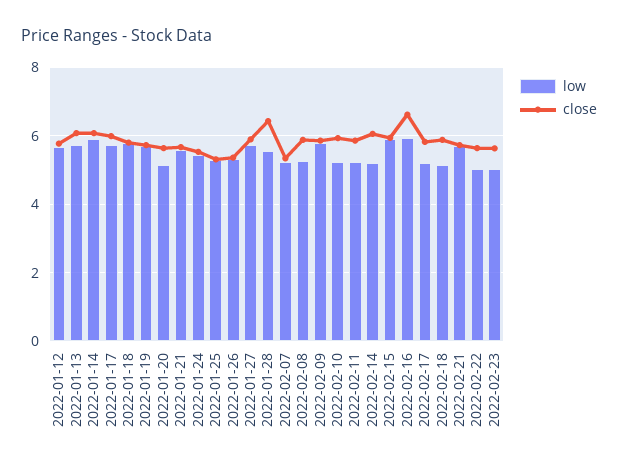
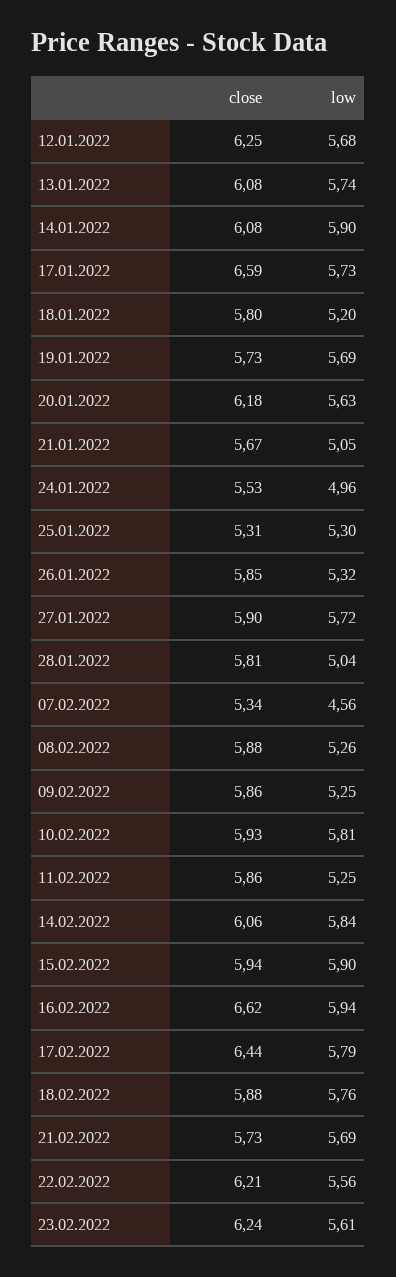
close, 2022-01-12: 5.8 -> 6.25
close, 2022-01-17: 6 -> 6.59
low, 2022-01-18: 5.8 -> 5.2
low, 2022-01-20: 5.2 -> 5.63
close, 2022-01-20: 5.6 -> 6.18
low, 2022-01-21: 5.6 -> 5.05
low, 2022-01-24: 5.4 -> 4.96
close, 2022-01-26: 5.4 -> 5.85
low, 2022-01-28: 5.6 -> 5.04
close, 2022-01-28: 6.4 -> 5.81
low, 2022-02-07: 5.2 -> 4.56
low, 2022-02-09: 5.8 -> 5.25
low, 2022-02-10: 5.2 -> 5.81
low, 2022-02-14: 5.2 -> 5.84
low, 2022-02-17: 5.2 -> 5.79
close, 2022-02-17: 5.8 -> 6.44
low, 2022-02-18: 5.2 -> 5.76
low, 2022-02-22: 5 -> 5.56
close, 2022-02-22: 5.6 -> 6.21
low, 2022-02-23: 5 -> 5.61
close, 2022-02-23: 5.6 -> 6.24

